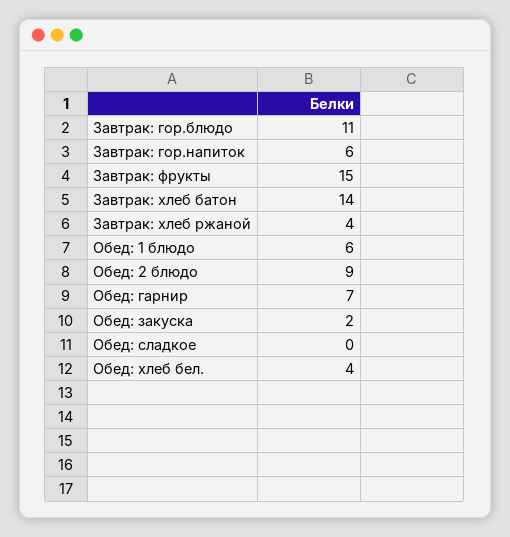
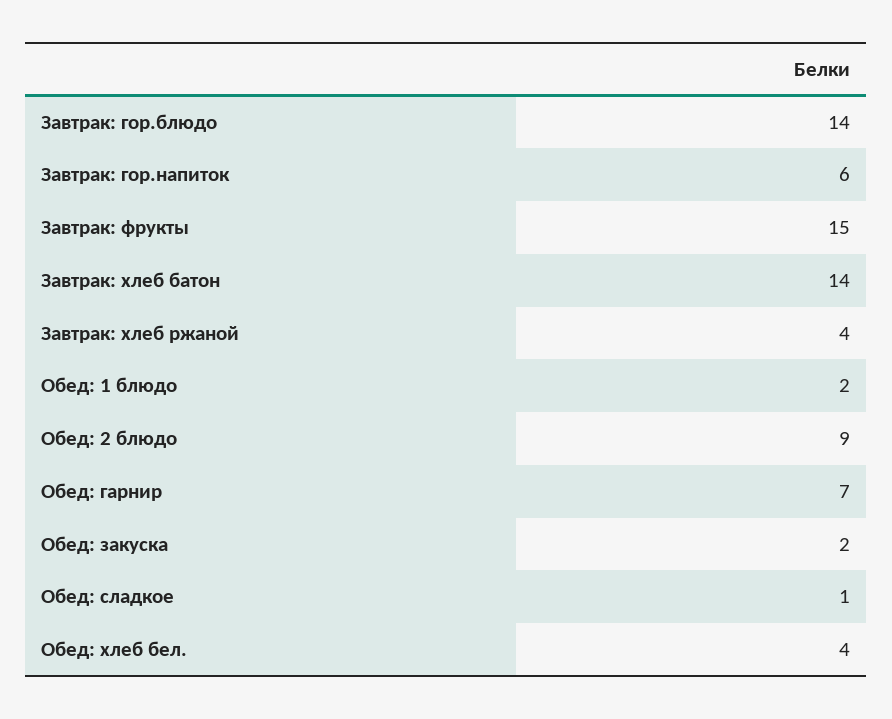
Завтрак: гор.блюдо: 11 -> 14
Обед: 1 блюдо: 6 -> 2
Обед: сладкое: 0 -> 1

